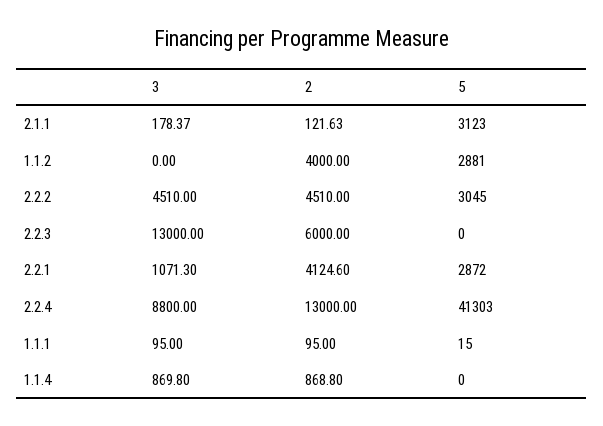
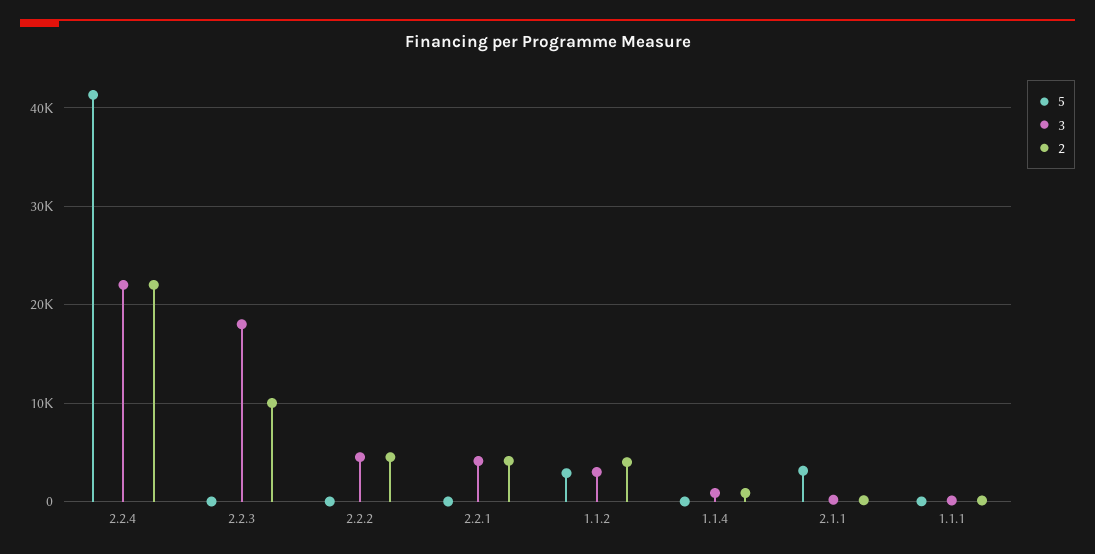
3, 1.1.2: 0 -> 3000
5, 2.2.2: 3045 -> 0
3, 2.2.3: 13000 -> 18000
2, 2.2.3: 6000 -> 10000
3, 2.2.1: 1071.3 -> 4000
5, 2.2.1: 2872 -> 0
3, 2.2.4: 8800 -> 22000
2, 2.2.4: 13000 -> 22000

